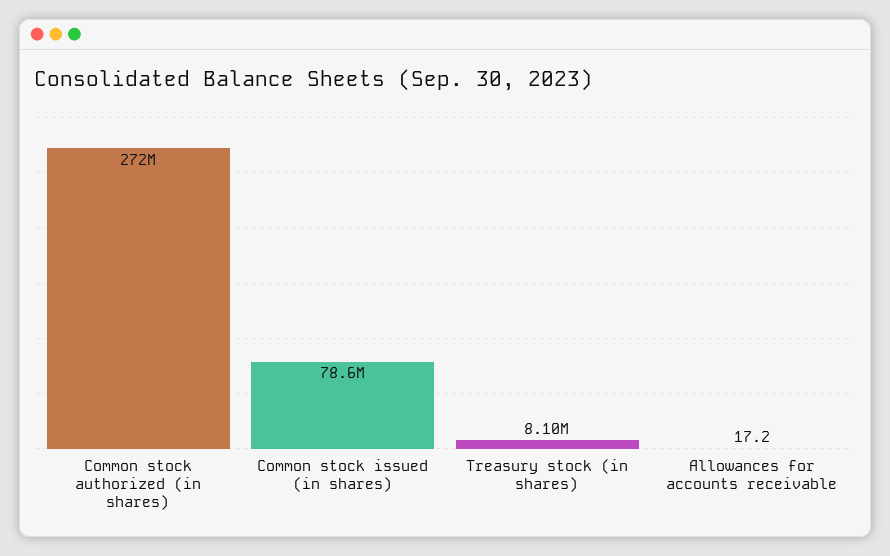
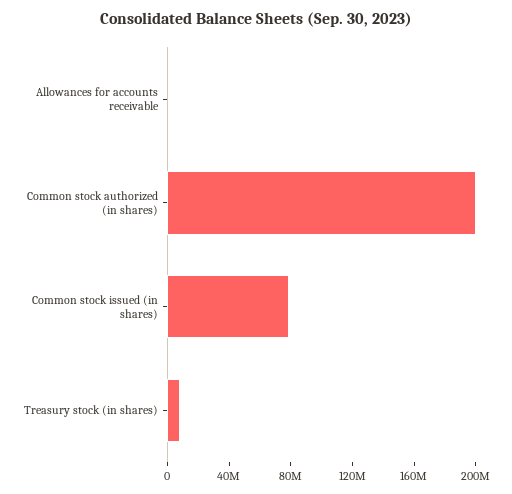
Common stock authorized (in shares): 272000000 -> 200000000

